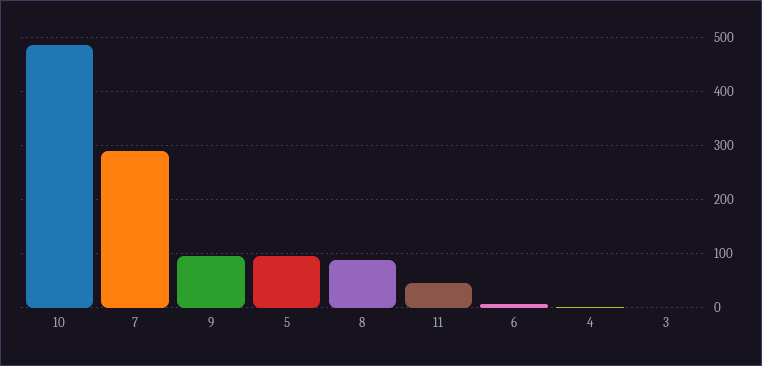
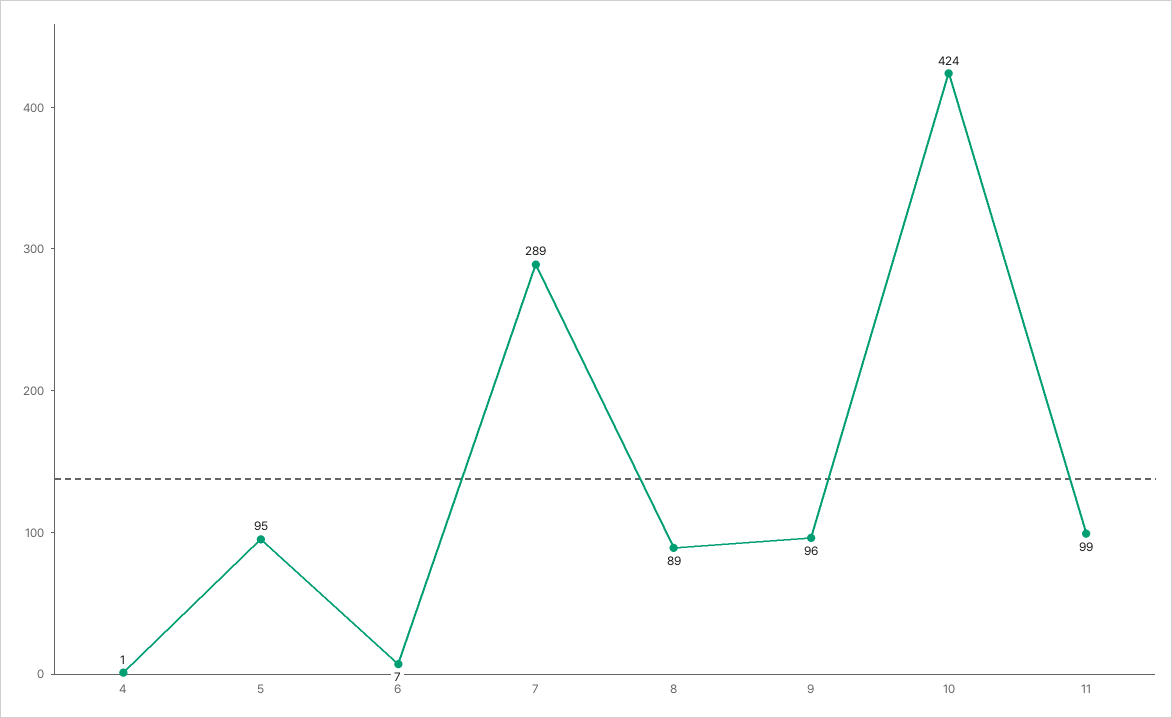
10: 480 -> 424
11: 40 -> 99
3: 0 -> none

